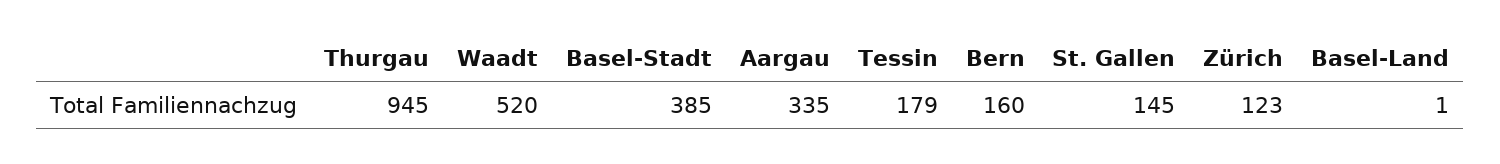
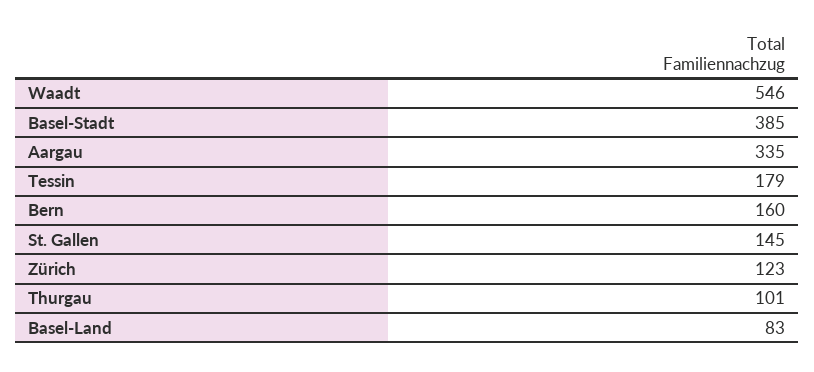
Thurgau: 945 -> 101
Waadt: 520 -> 546
Basel-Land: 1 -> 83

